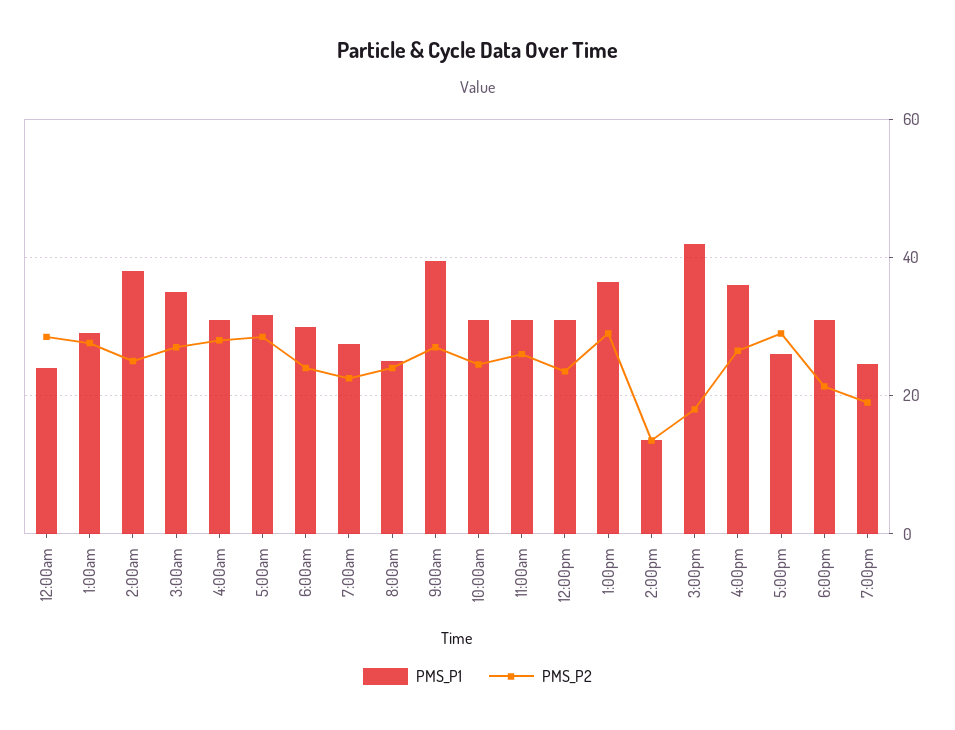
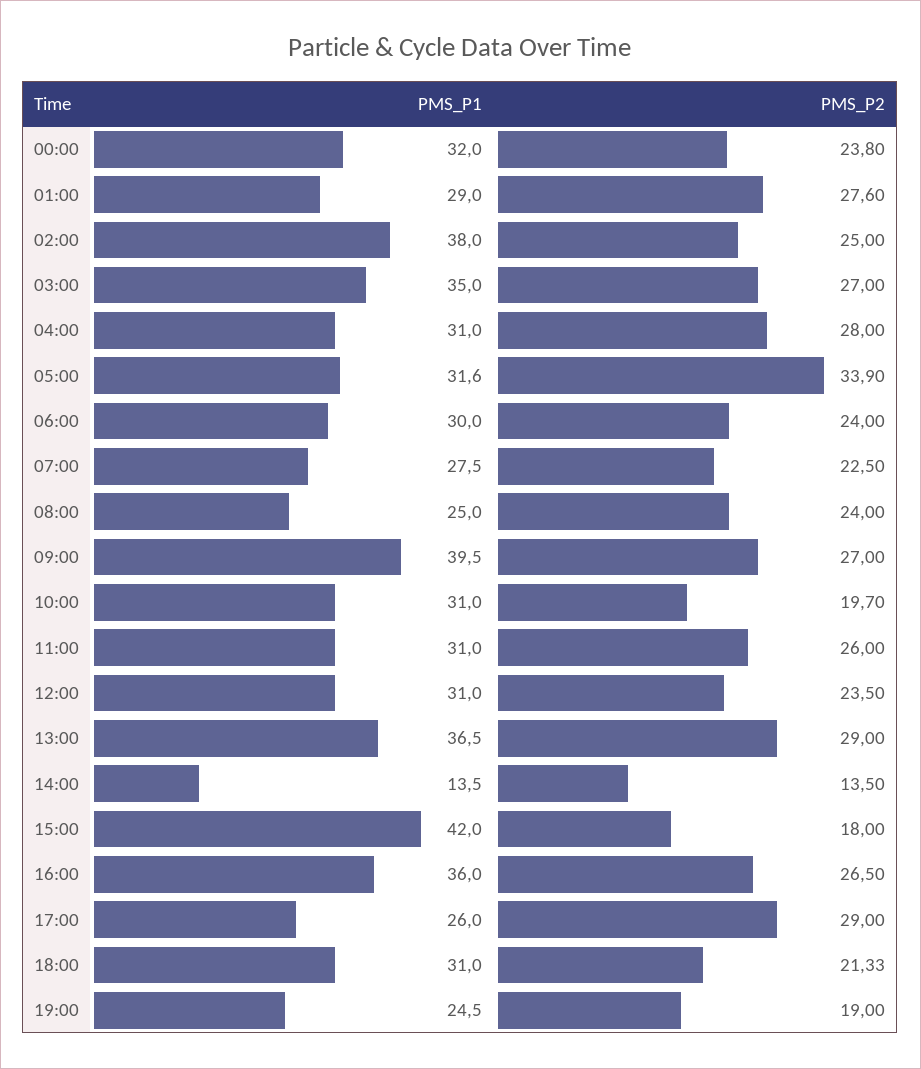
PMS_P1, 12:00am: 24 -> 32
PMS_P2, 12:00am: 28 -> 23.8
PMS_P2, 5:00am: 28 -> 33.9
PMS_P2, 10:00am: 24 -> 19.7

